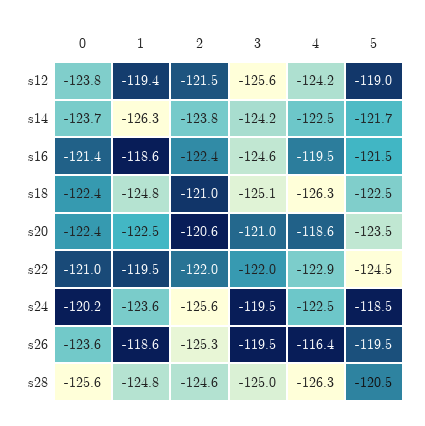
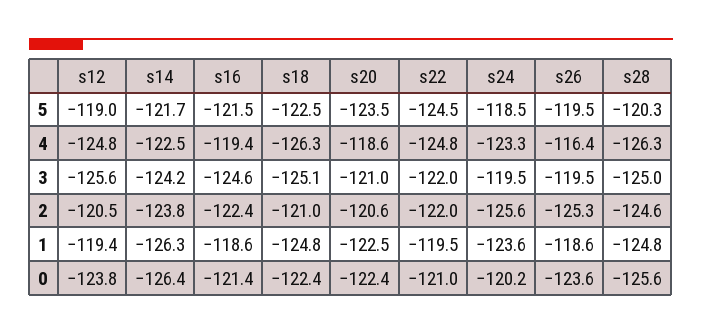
2, s12: -121.5 -> -120.5
4, s12: -124.2 -> -124.8
0, s14: -123.7 -> -126.4
4, s16: -119.5 -> -119.4
4, s22: -122.9 -> -124.8
4, s24: -122.5 -> -123.3
5, s28: -120.5 -> -120.3

